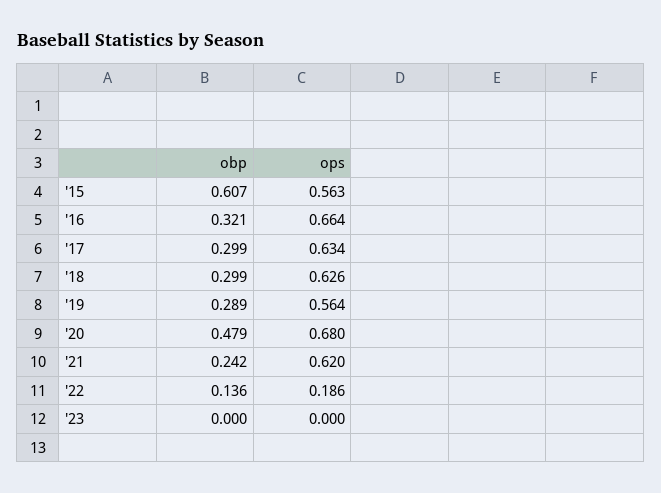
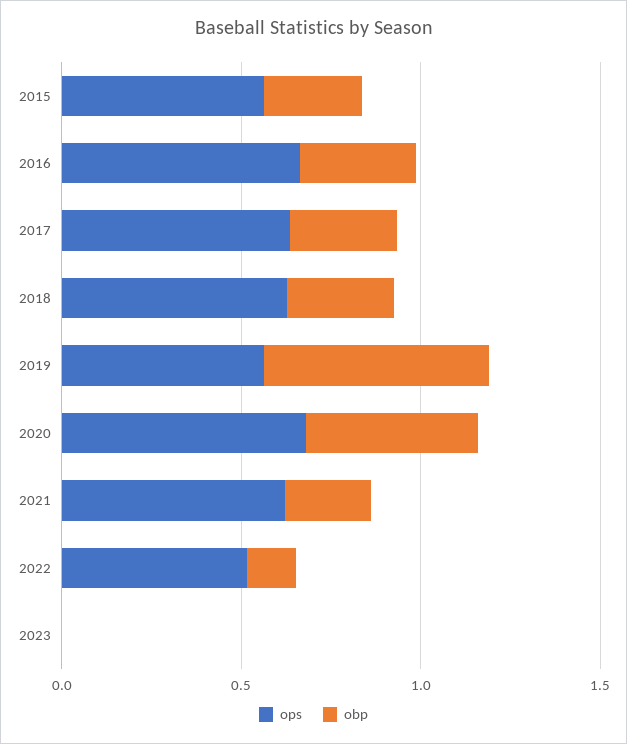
obp, '15: 0.607 -> 0.3
obp, '19: 0.289 -> 0.6
ops, '22: 0.186 -> 0.5

